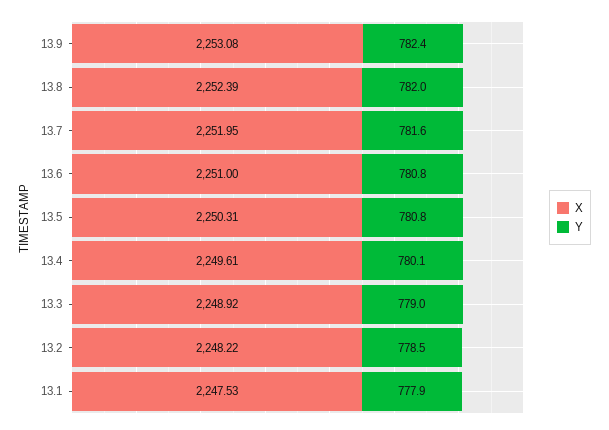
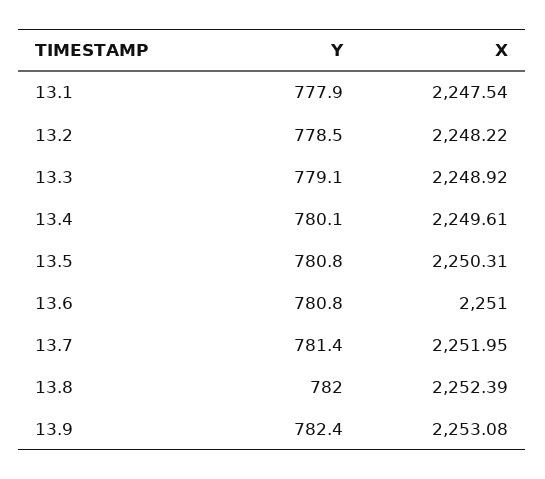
Y, 13.7: 781.6 -> 781.4
Y, 13.3: 779 -> 779.1
X, 13.1: 2247.53 -> 2247.54

